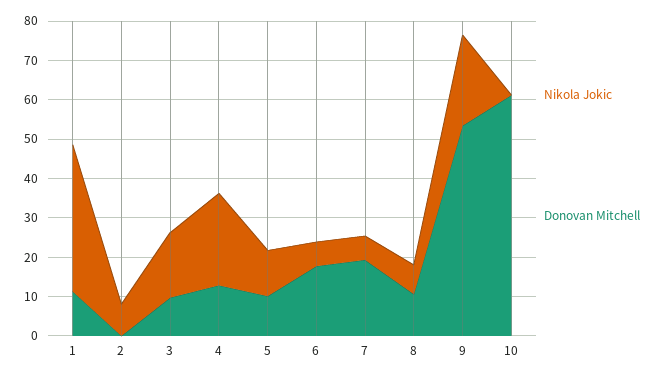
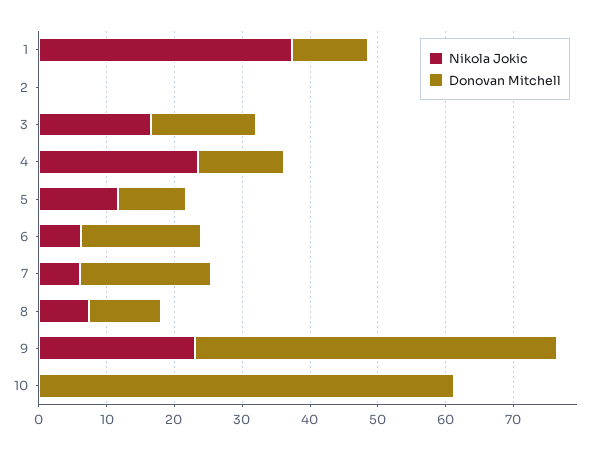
Nikola Jokic, 2: 7.5 -> 0
Donovan Mitchell, 3: 10 -> 16

